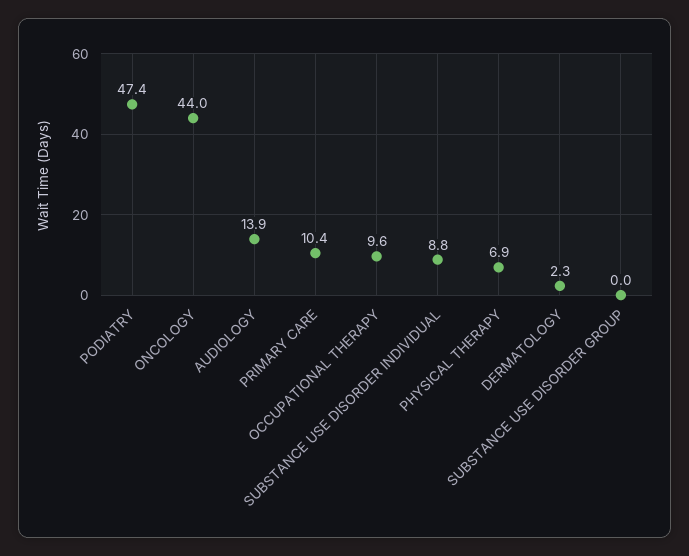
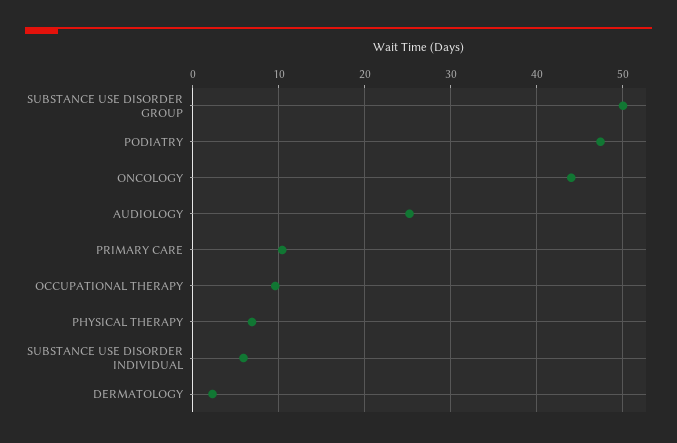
AUDIOLOGY: 13.9 -> 25
SUBSTANCE USE DISORDER INDIVIDUAL: 8.8 -> 6
SUBSTANCE USE DISORDER GROUP: 0 -> 50

